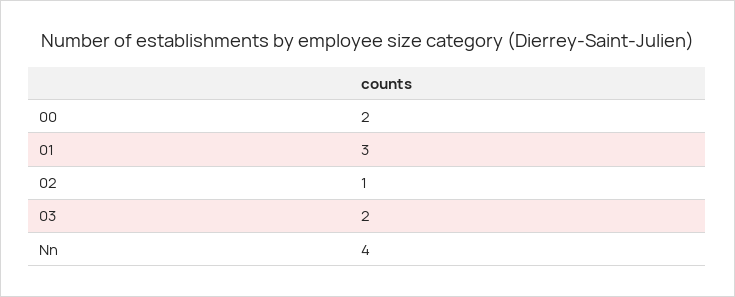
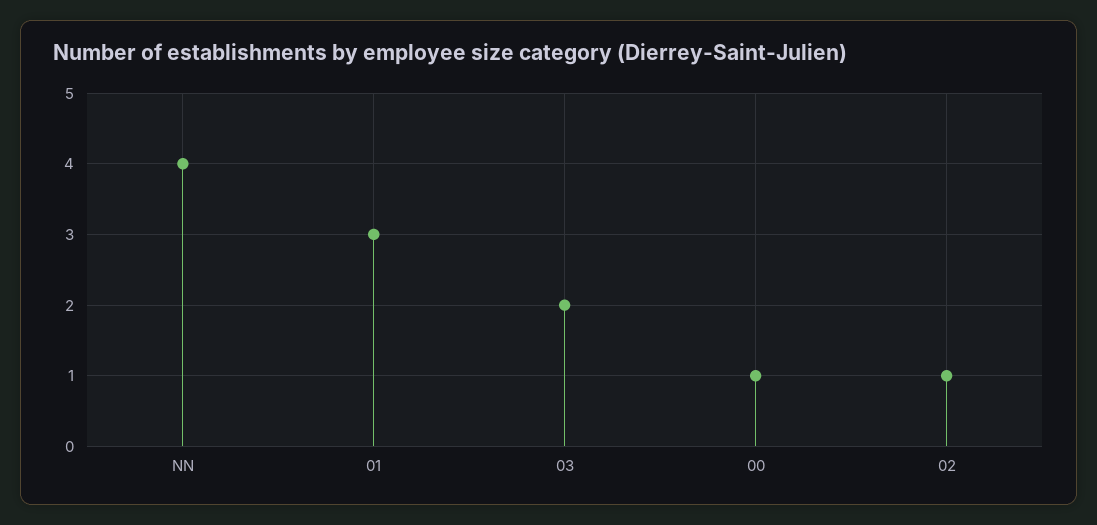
00: 2 -> 1

